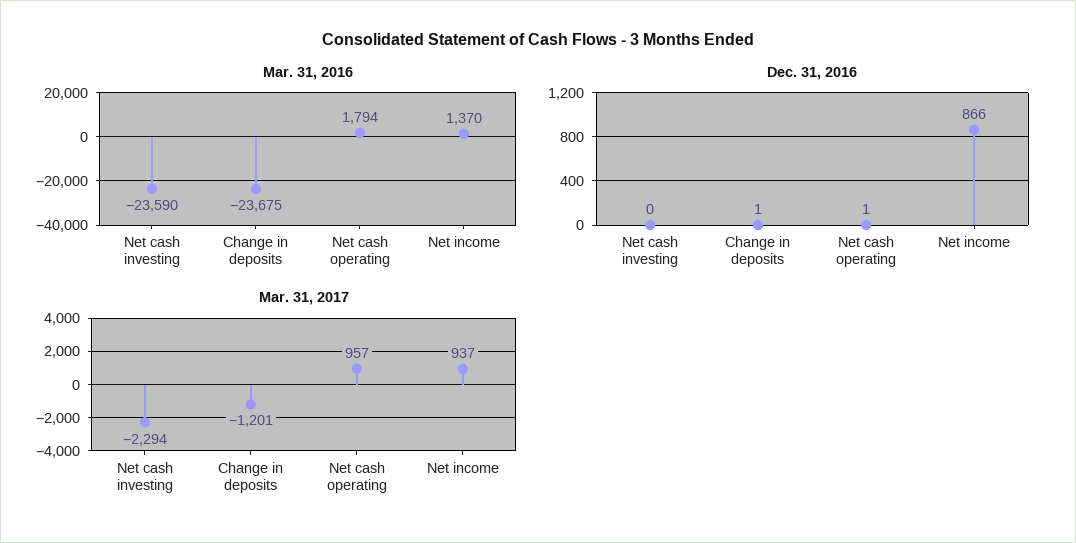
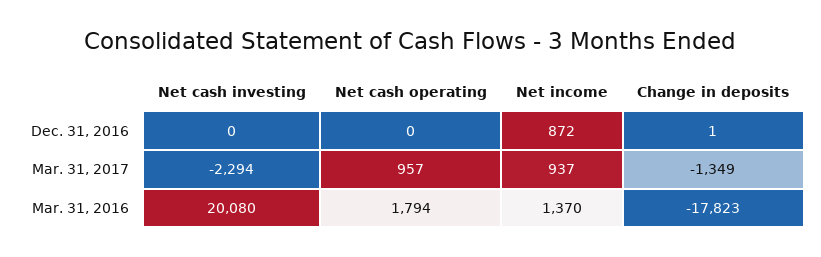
Mar. 31, 2016, Net cash investing: -23590 -> 20080
Mar. 31, 2016, Change in deposits: -23675 -> -17823
Dec. 31, 2016, Net cash operating: 1 -> 0
Dec. 31, 2016, Net income: 866 -> 872
Mar. 31, 2017, Change in deposits: -1201 -> -1349

